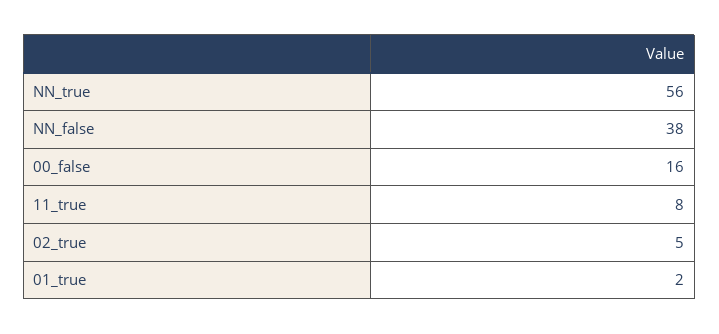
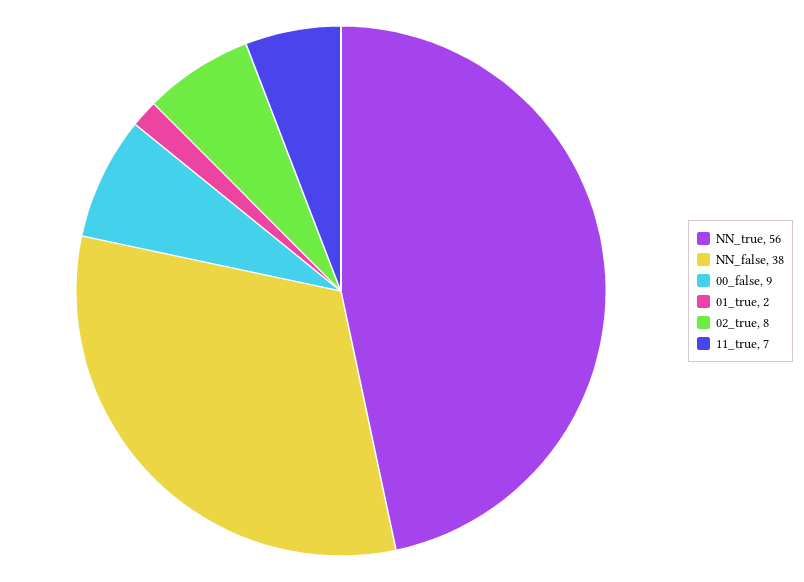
00_false: 16 -> 9
11_true: 8 -> 7
02_true: 5 -> 8

